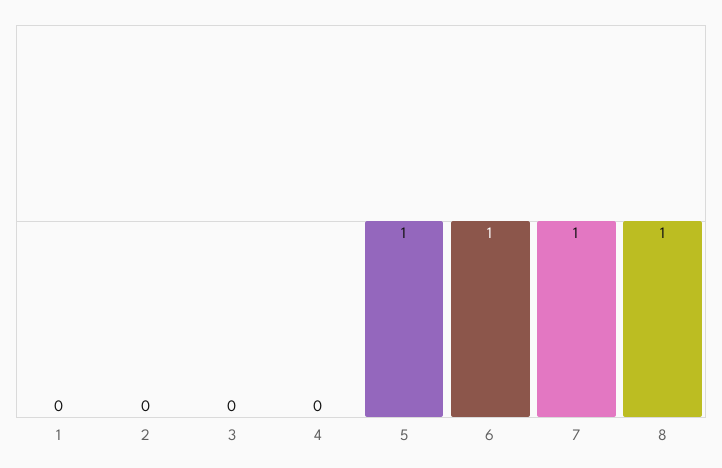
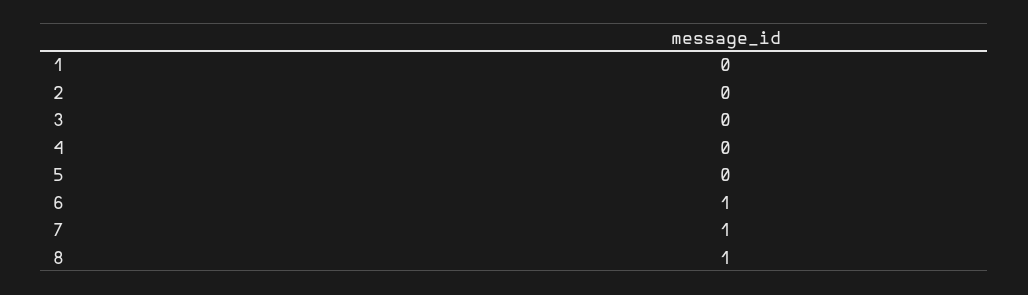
5: 1 -> 0

